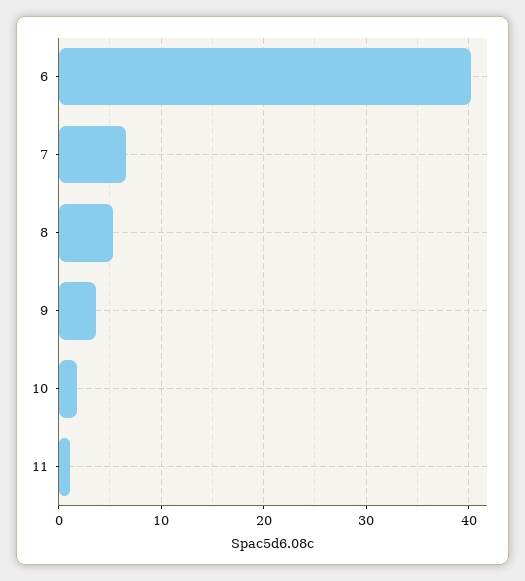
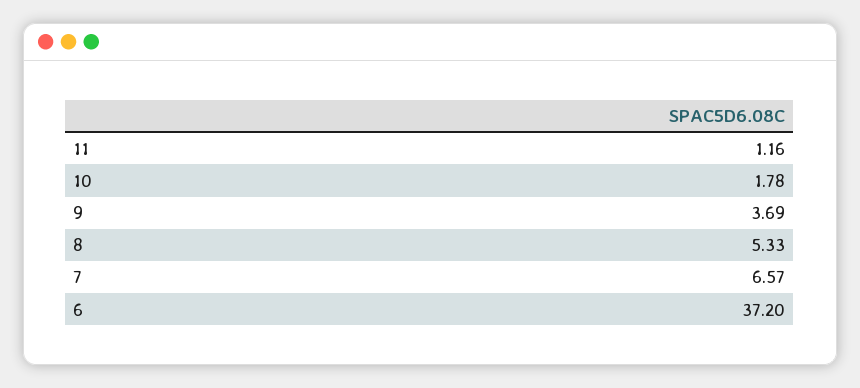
6: 40 -> 37.2

